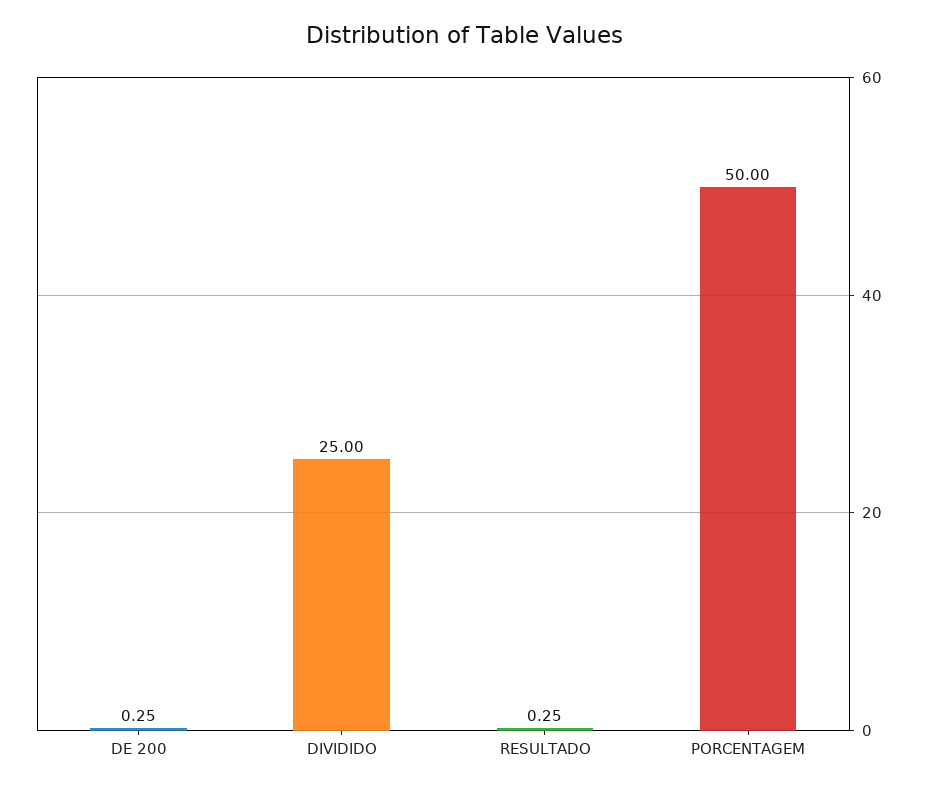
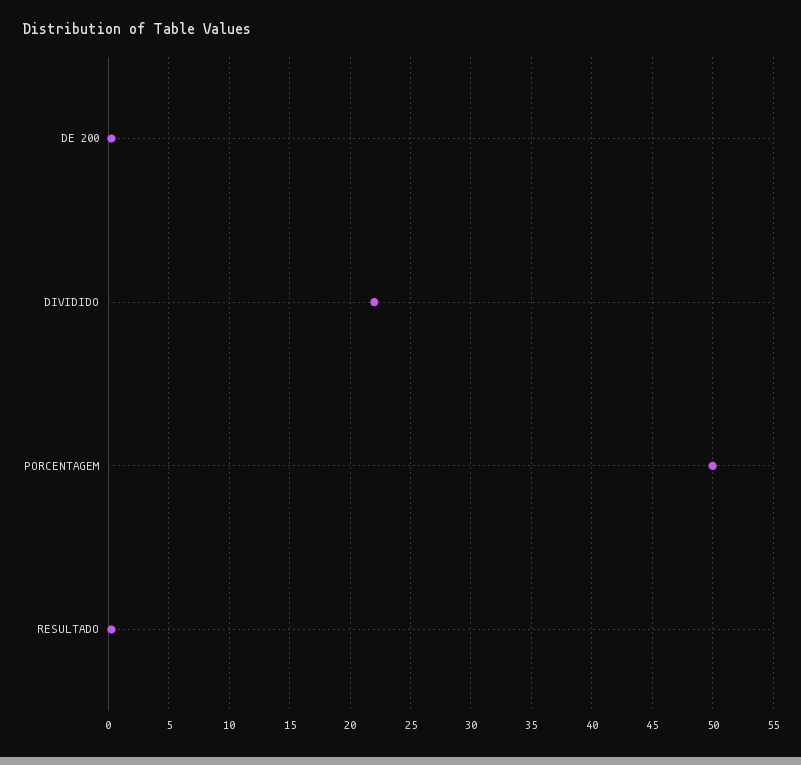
DIVIDIDO: 25 -> 22

